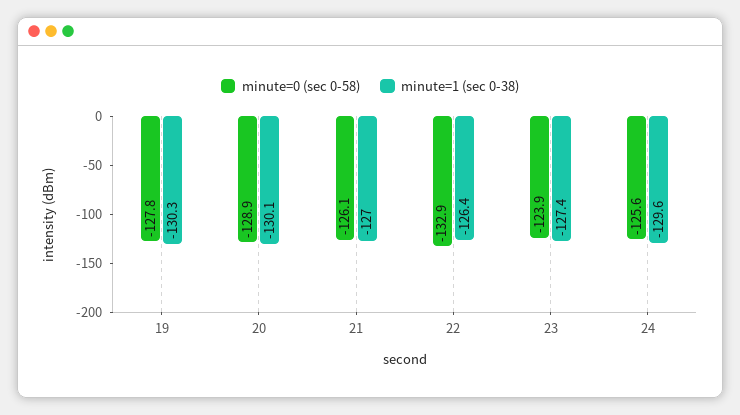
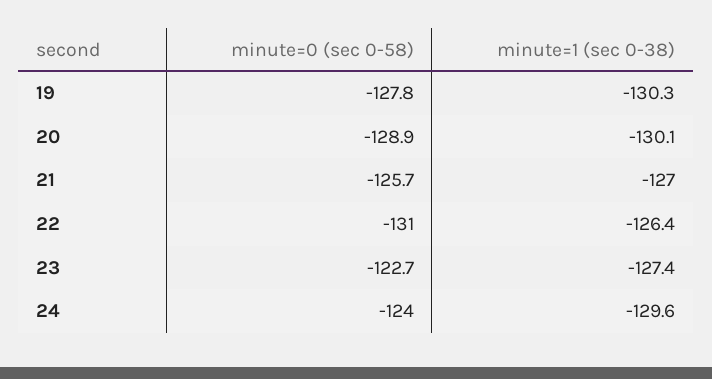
minute=0 (sec 0-58), 21: -126.1 -> -125.7
minute=0 (sec 0-58), 22: -132.9 -> -131
minute=0 (sec 0-58), 23: -123.9 -> -122.7
minute=0 (sec 0-58), 24: -125.6 -> -124

